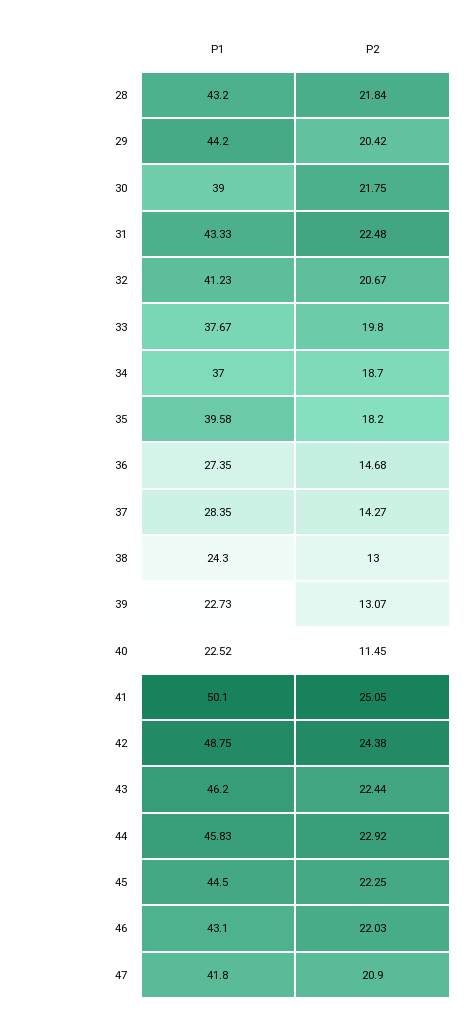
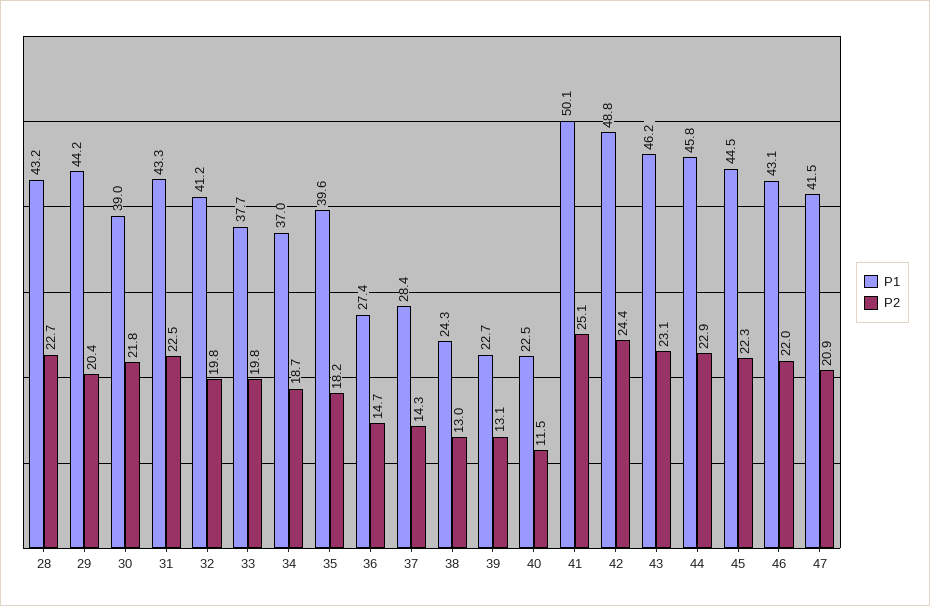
P2, 28: 21.84 -> 22.7
P2, 32: 20.67 -> 19.8
P2, 43: 22.44 -> 23.1
P1, 47: 41.8 -> 41.5

